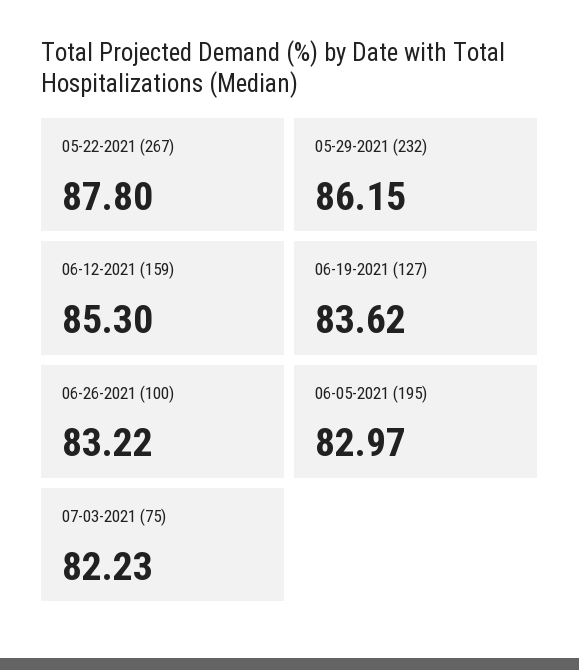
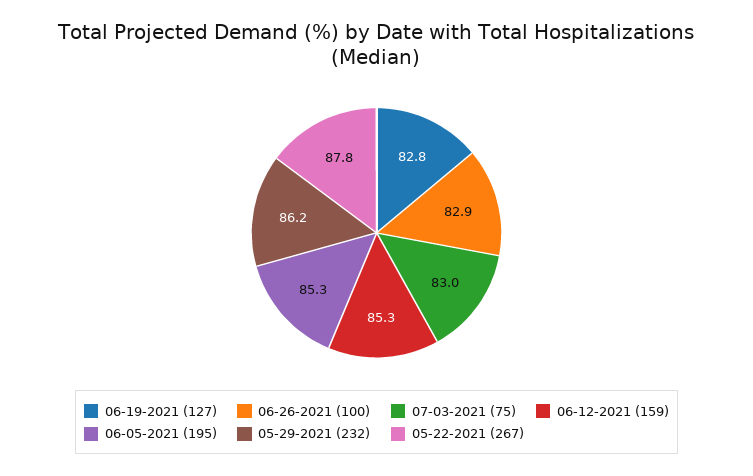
06-19-2021 (127): 83.62 -> 82.8
06-26-2021 (100): 83.22 -> 82.9
06-05-2021 (195): 82.97 -> 85.3
07-03-2021 (75): 82.23 -> 83

